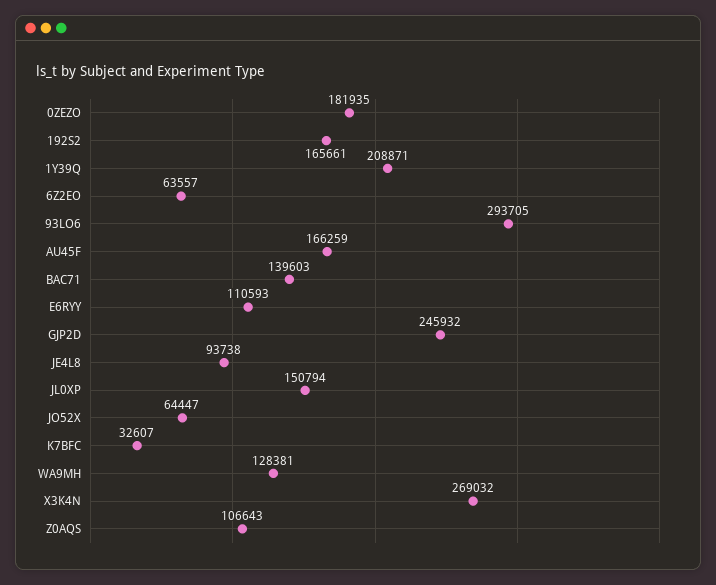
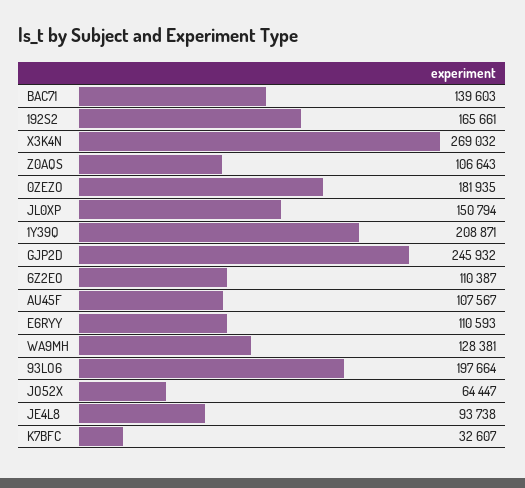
6Z2EO: 63557 -> 110387
93LO6: 293705 -> 197664
AU45F: 166259 -> 107567

